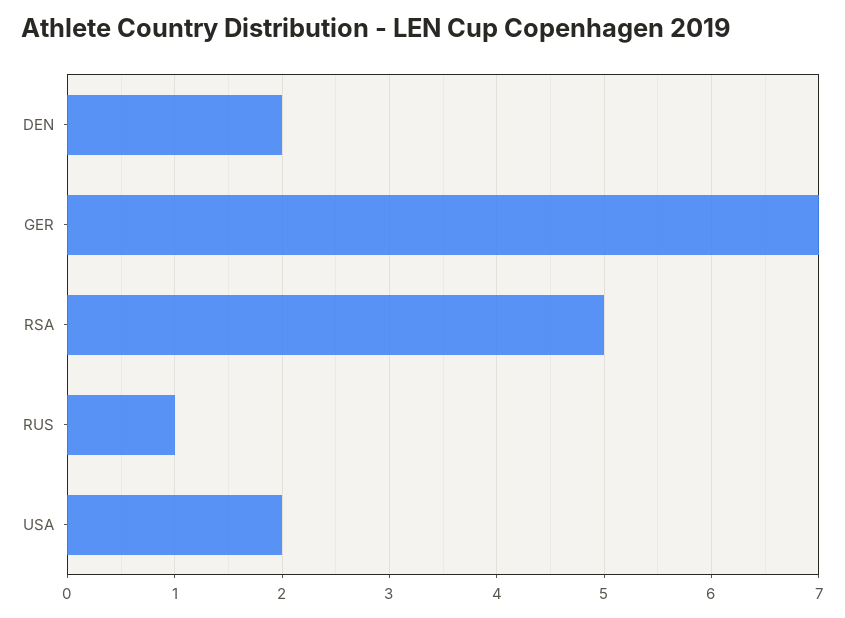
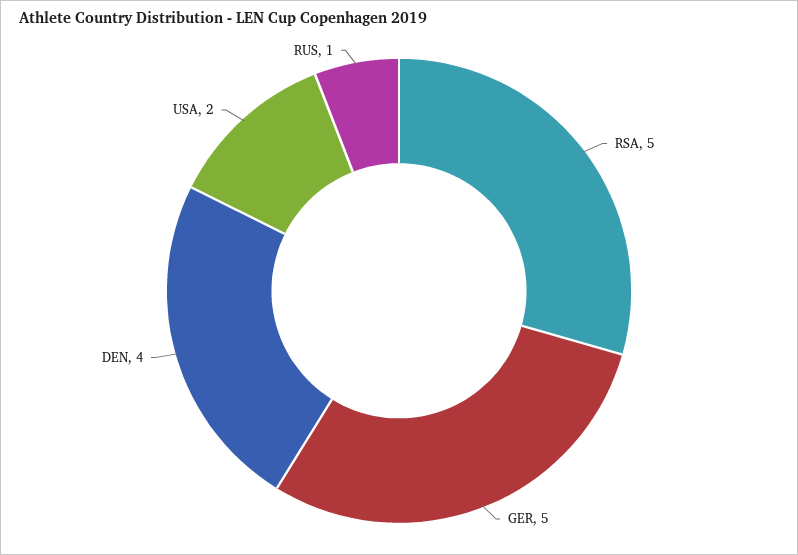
DEN: 2 -> 4
GER: 7 -> 5

